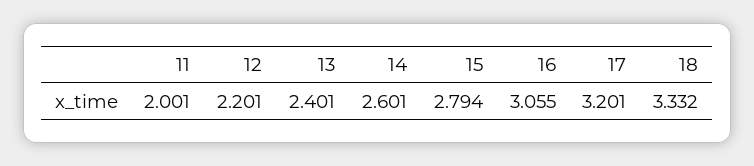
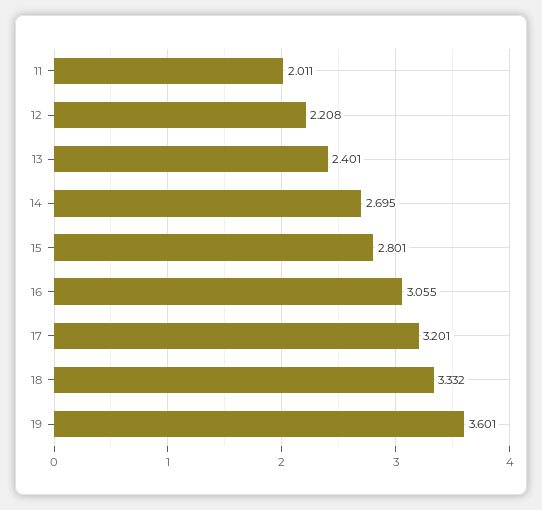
11: 2.001 -> 2.011
12: 2.201 -> 2.208
14: 2.601 -> 2.695
15: 2.794 -> 2.801
19: none -> 3.601

